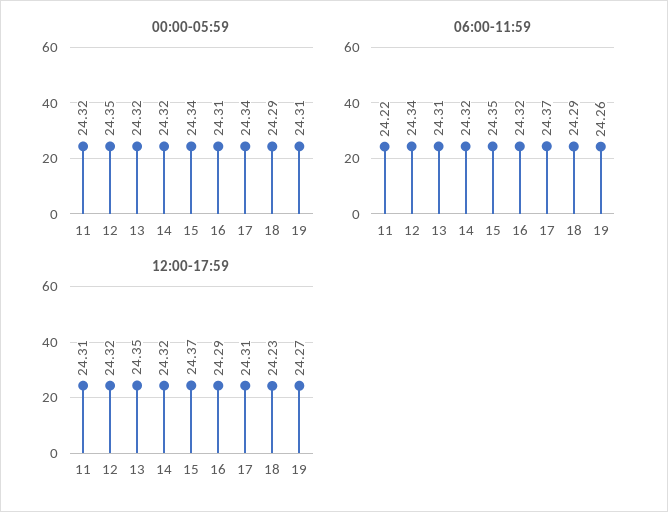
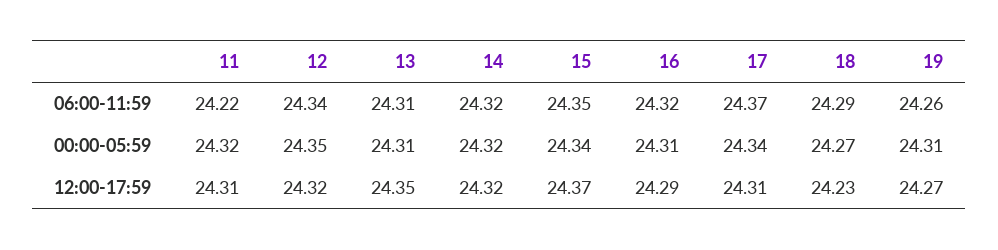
00:00-05:59, 13: 24.32 -> 24.31
00:00-05:59, 18: 24.29 -> 24.27

